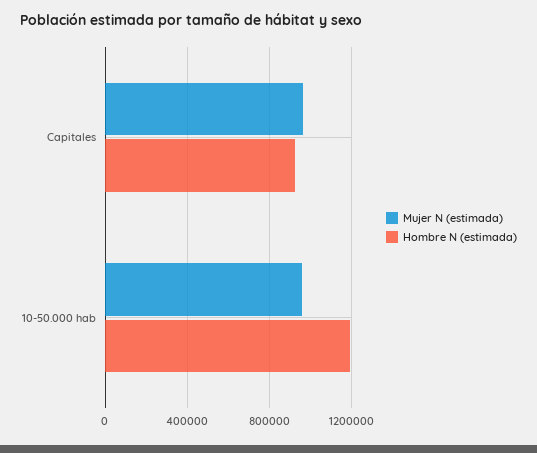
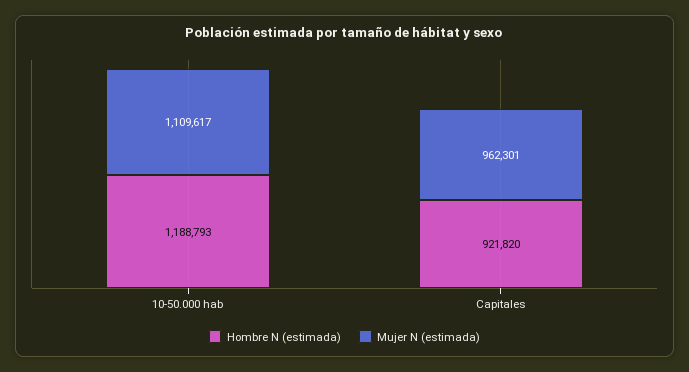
Mujer N (estimada), 10-50.000 hab: 950000 -> 1109617

